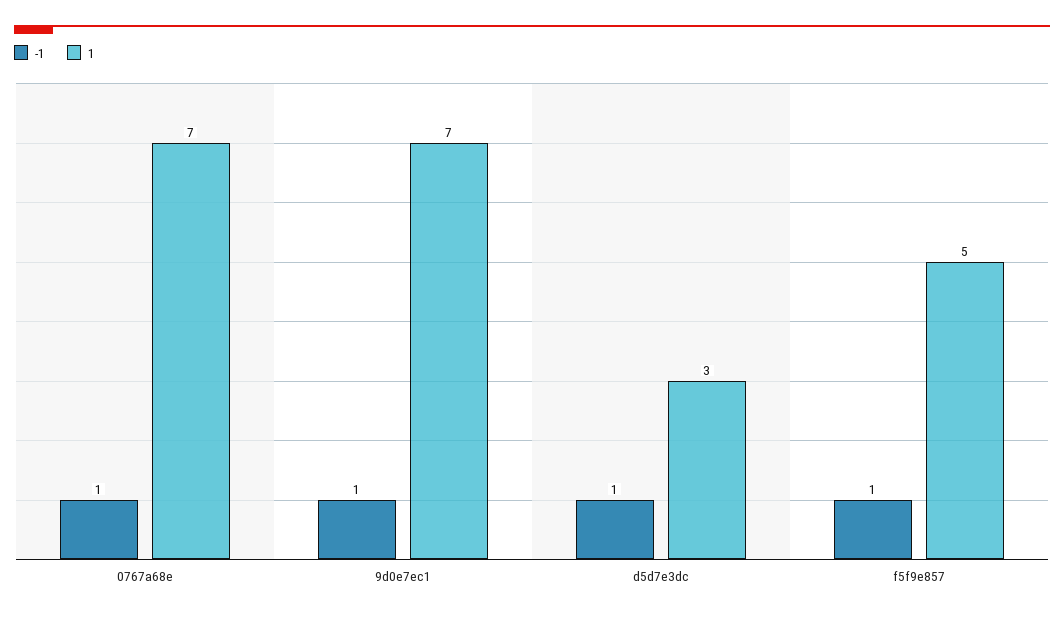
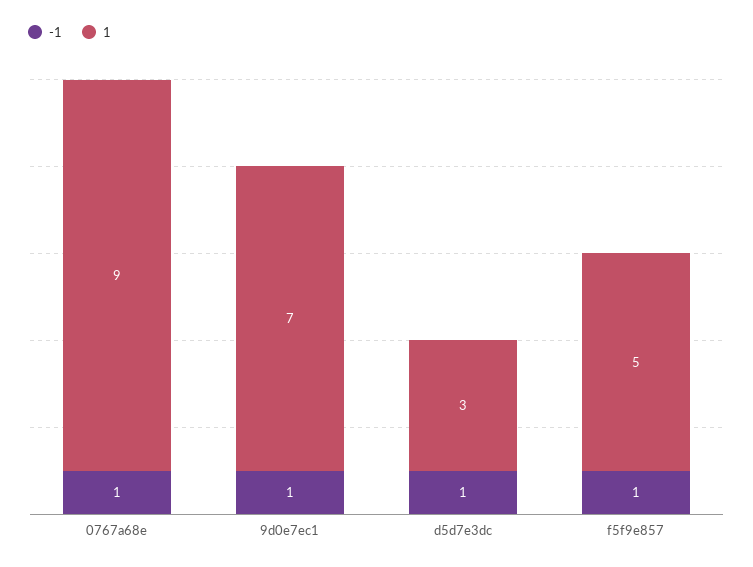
1, 0767a68e: 7 -> 9

